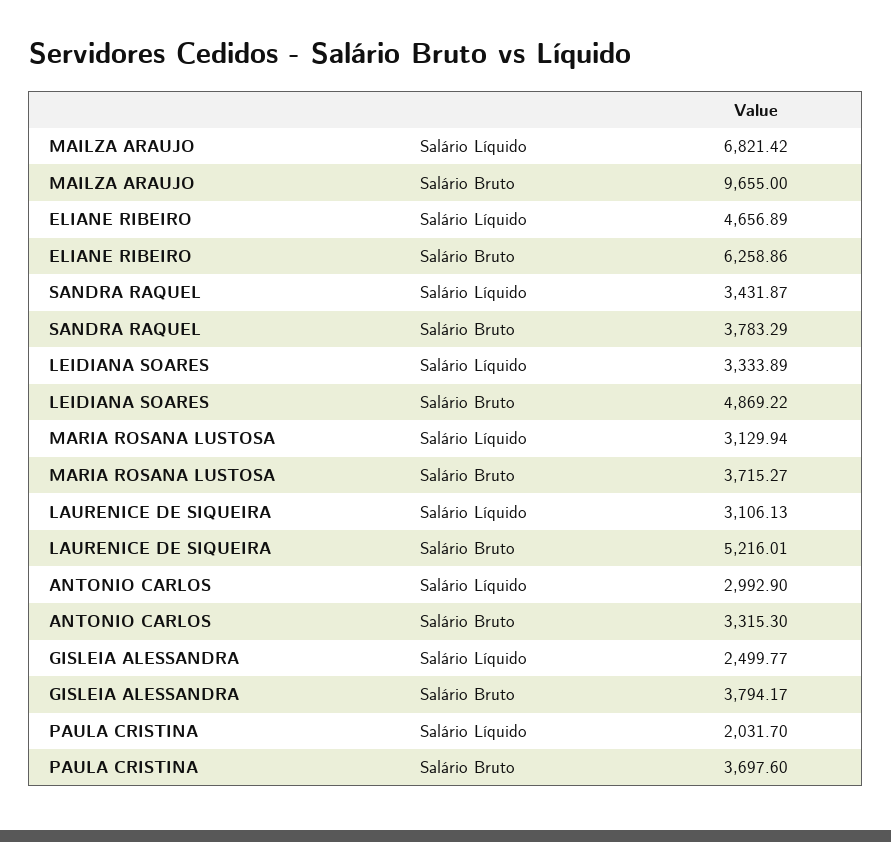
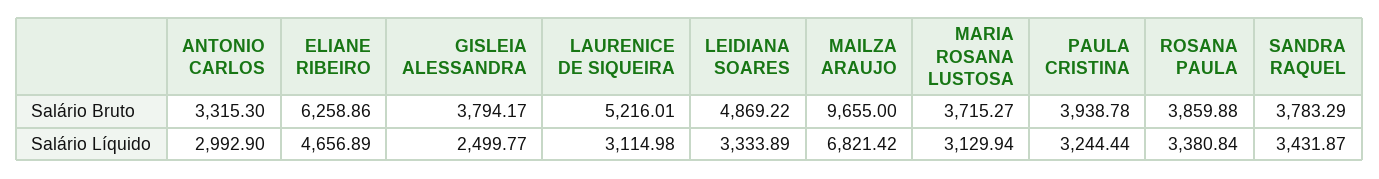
LAURENICE DE SIQUEIRA, Salário Líquido: 3106.13 -> 3114.98
PAULA CRISTINA, Salário Líquido: 2031.7 -> 3244.44
PAULA CRISTINA, Salário Bruto: 3697.6 -> 3938.78
ROSANA PAULA, Salário Bruto: none -> 3859.88
ROSANA PAULA, Salário Líquido: none -> 3380.84

